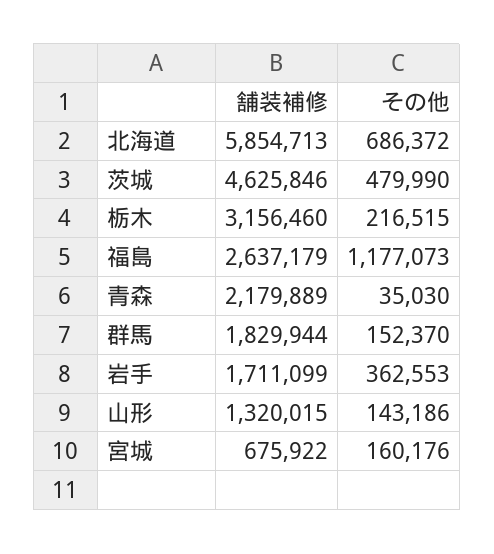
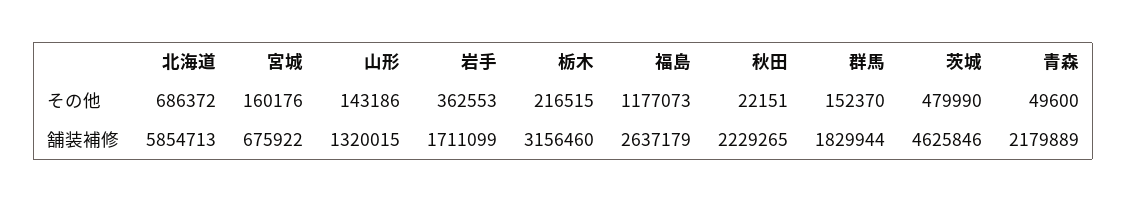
その他, 青森: 35030 -> 49600
その他, 秋田: none -> 22151
舗装補修, 秋田: none -> 2229265

